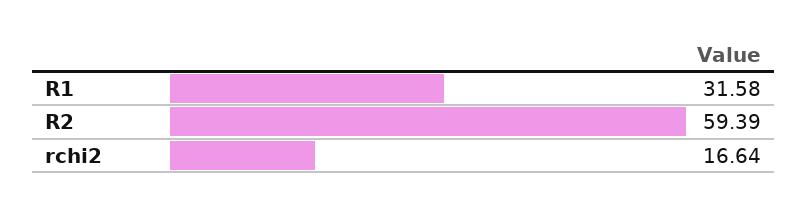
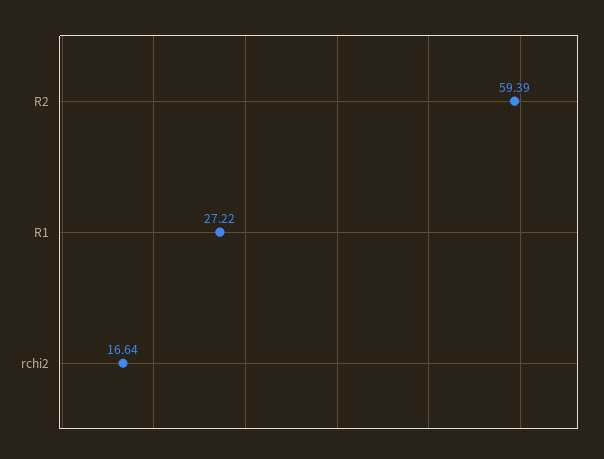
R1: 31.58 -> 27.22

